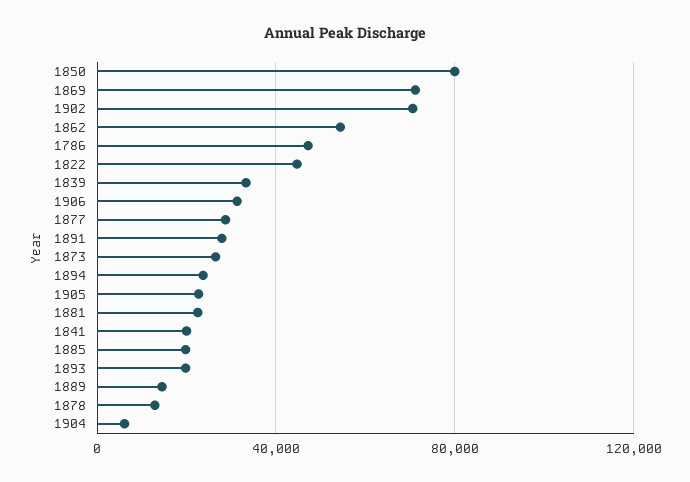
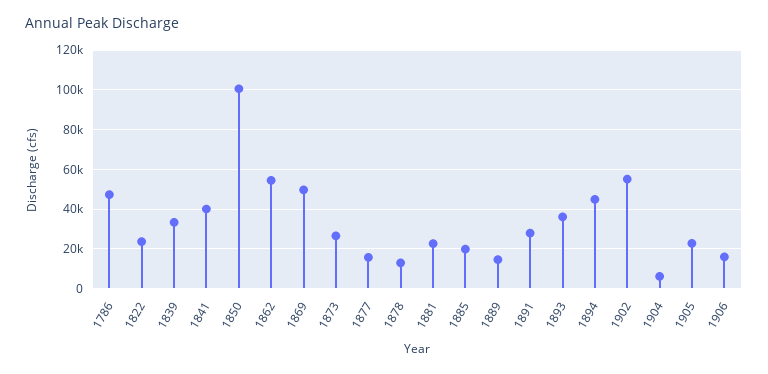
1850: 80000 -> 100000
1869: 70000 -> 50000
1902: 70000 -> 55000
1822: 45000 -> 25000
1906: 30000 -> 15000
1877: 30000 -> 15000
1894: 25000 -> 45000
1841: 20000 -> 40000
1893: 20000 -> 35000

